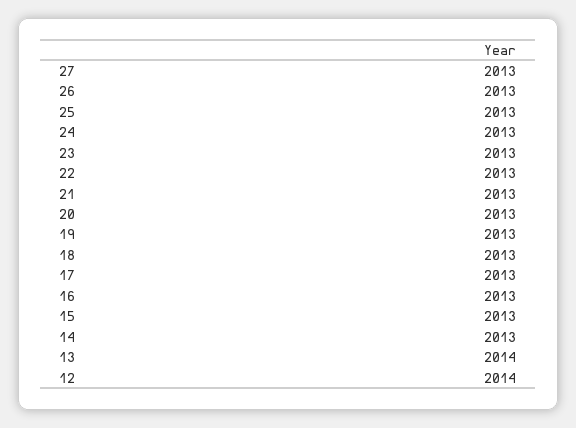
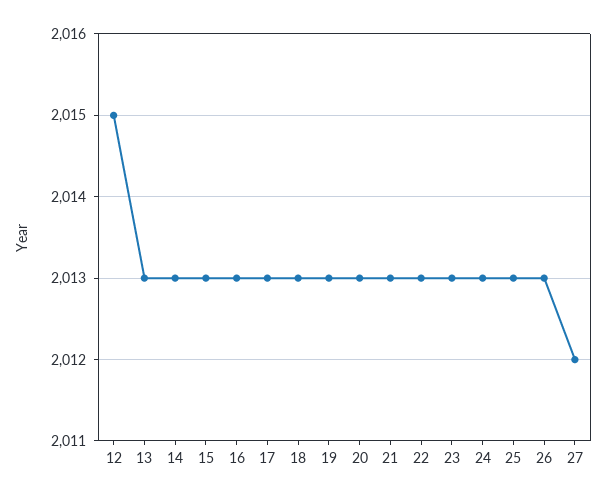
27: 2013 -> 2012
13: 2014 -> 2013
12: 2014 -> 2015

